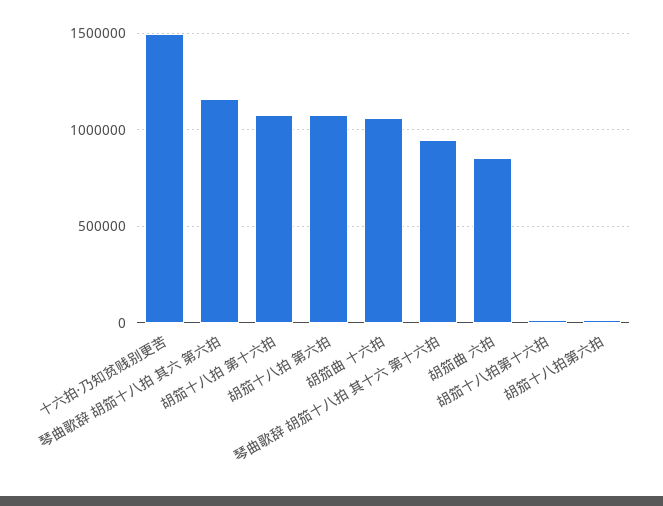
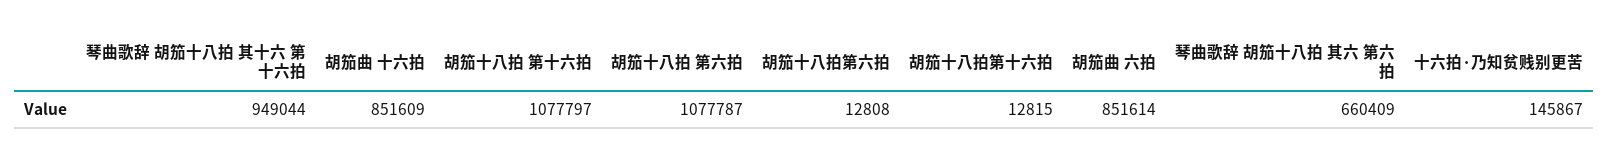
十六拍·乃知贫贱别更苦: 1500000 -> 145867
琴曲歌辞 胡笳十八拍 其六 第六拍: 1150000 -> 660409
胡笳曲 十六拍: 1050000 -> 851609

